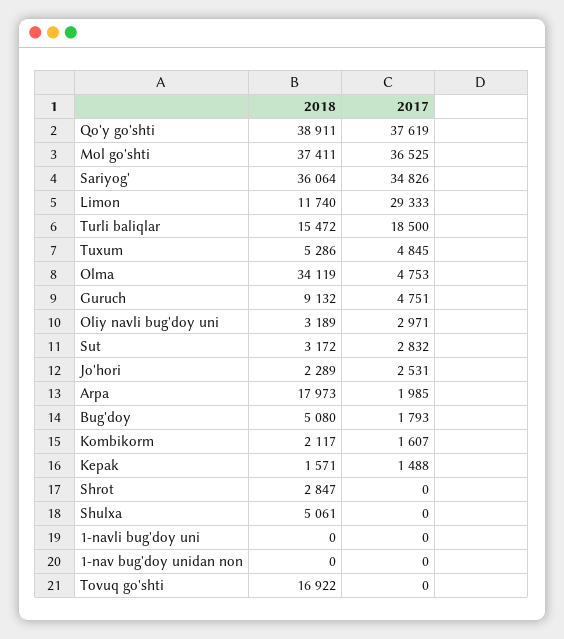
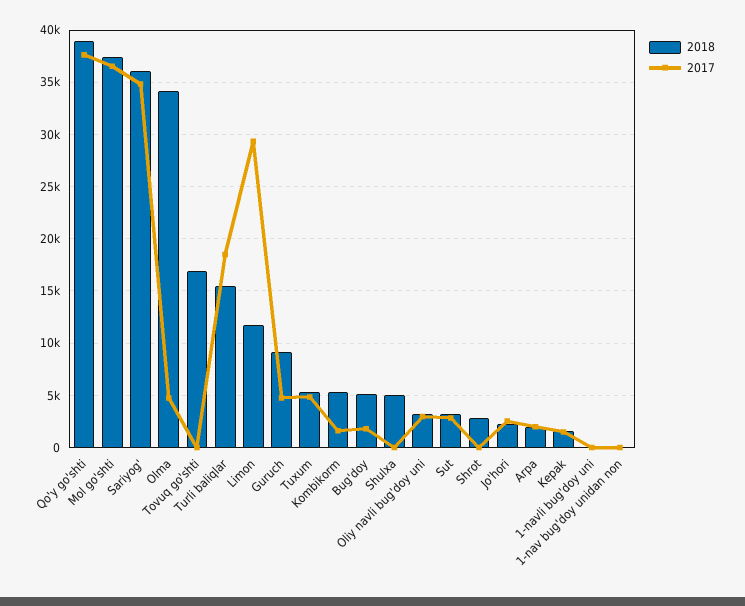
2018, Arpa: 17973 -> 2000
2018, Kombikorm: 2117 -> 5000

